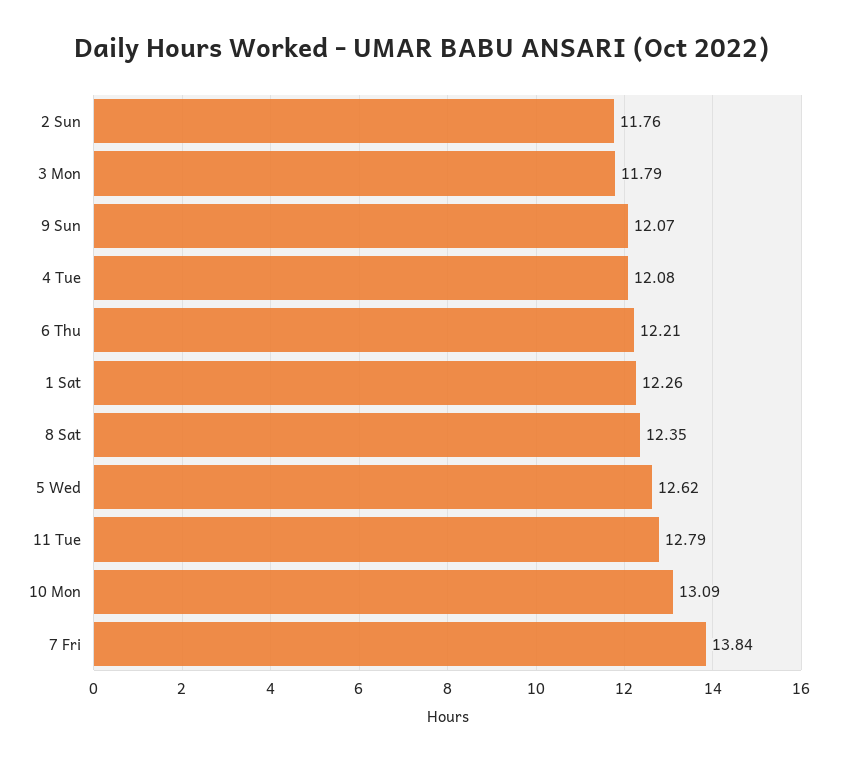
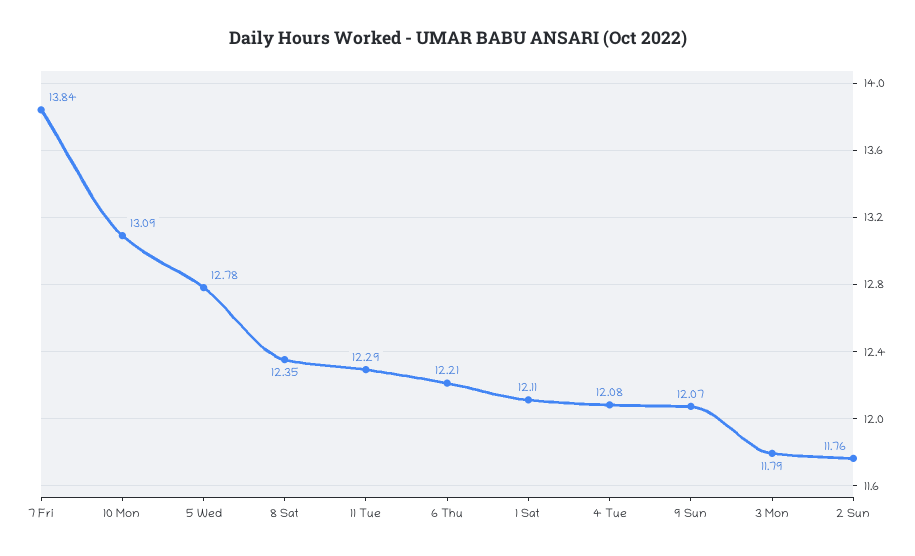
1 Sat: 12.26 -> 12.11
5 Wed: 12.62 -> 12.78
11 Tue: 12.79 -> 12.29

